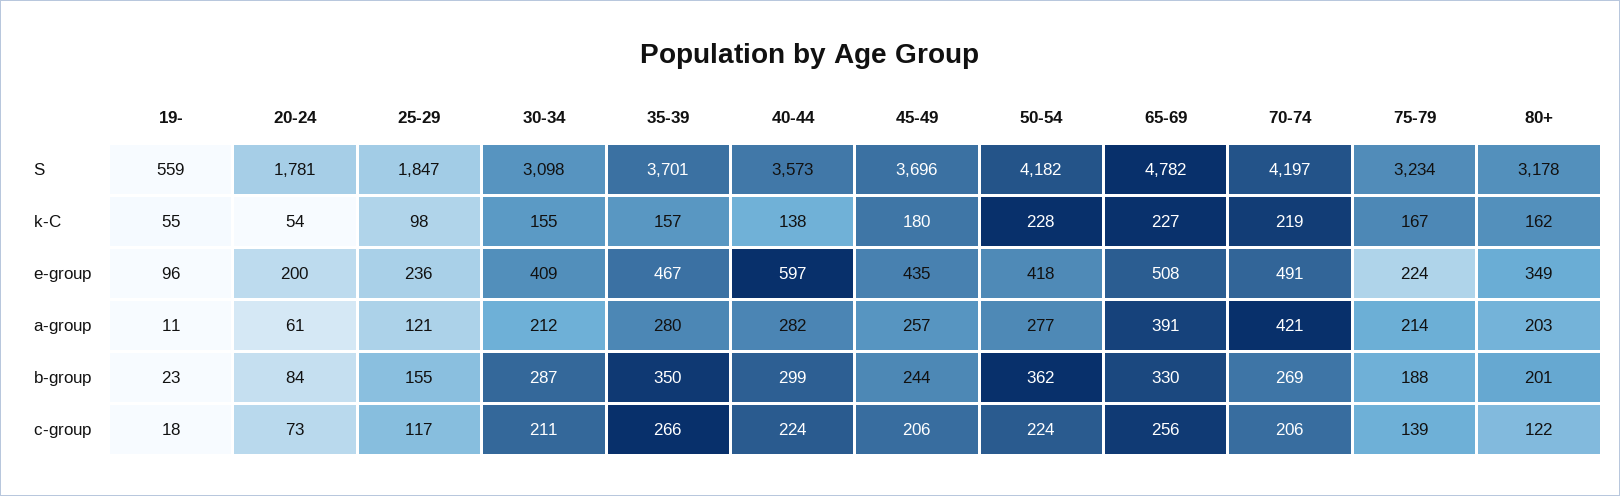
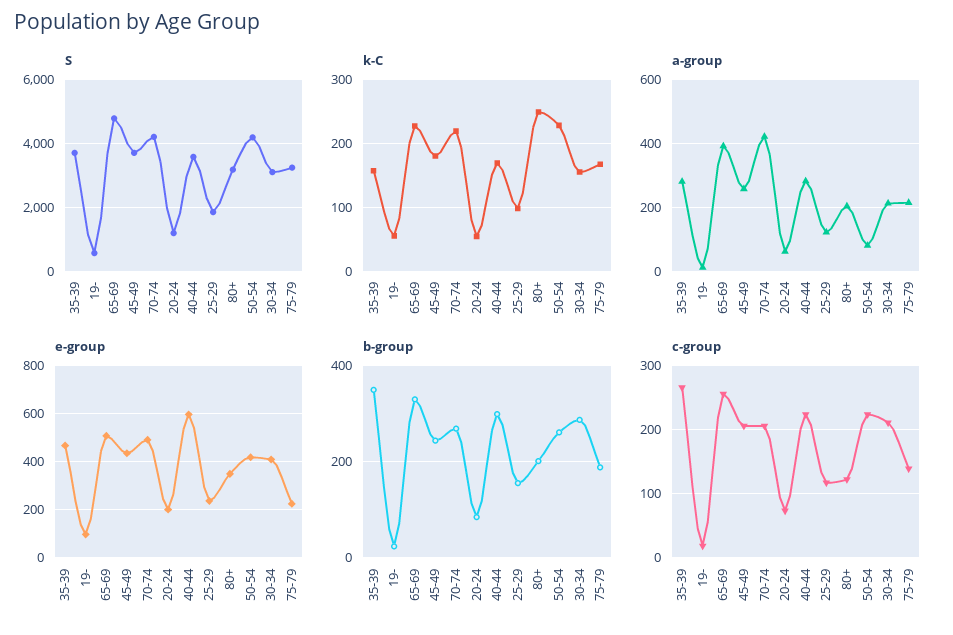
S, 20-24: 1781 -> 1200
k-C, 40-44: 138 -> 170
k-C, 80+: 162 -> 250
a-group, 50-54: 277 -> 80
b-group, 50-54: 362 -> 260

